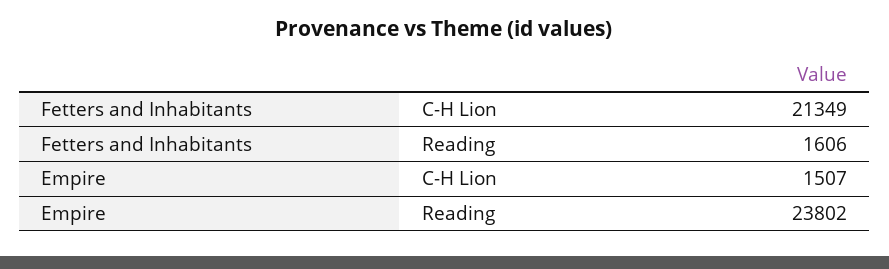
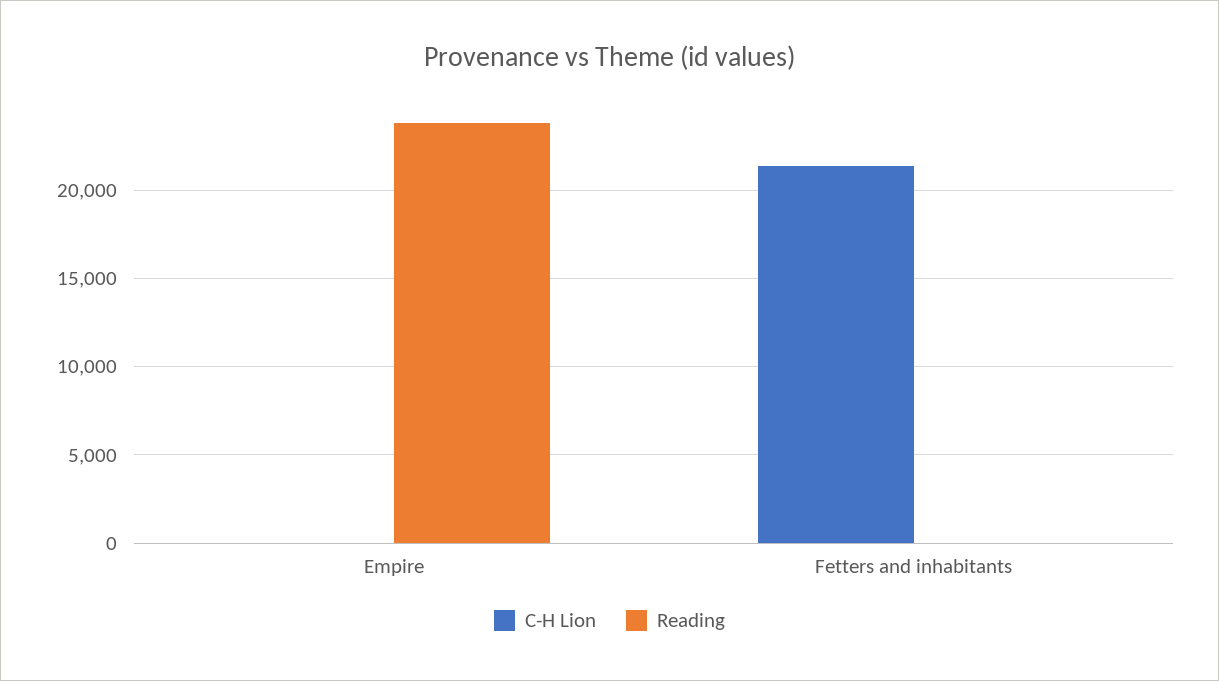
Reading, Fetters and Inhabitants: 1606 -> 0
C-H Lion, Empire: 1507 -> 0

